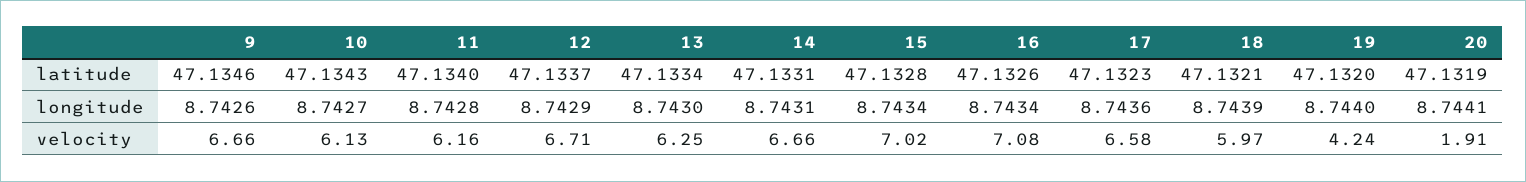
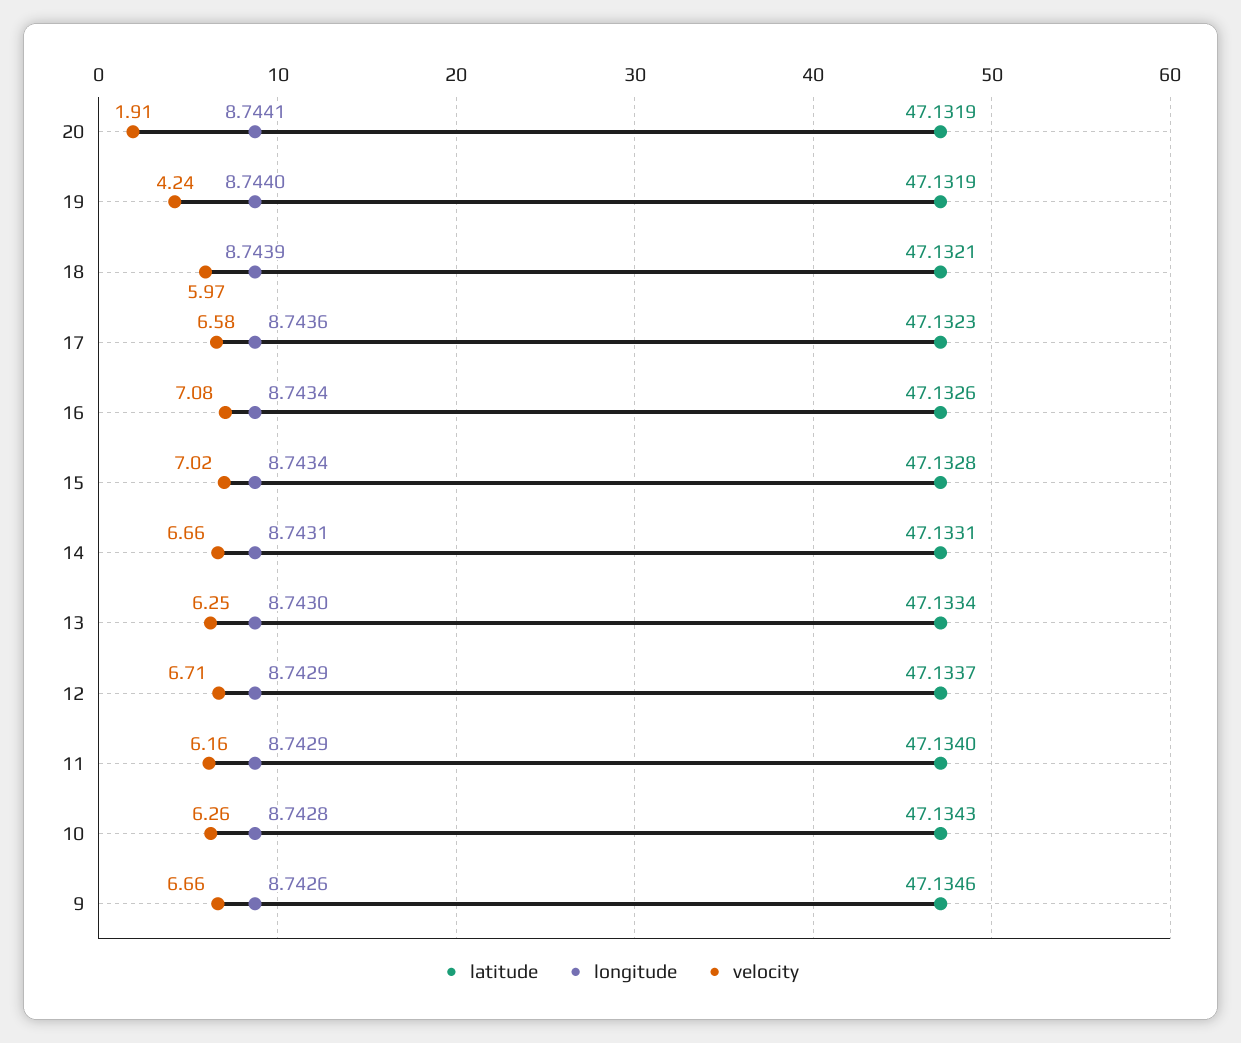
latitude, 19: 47.132 -> 47.1319
longitude, 10: 8.7427 -> 8.7428
longitude, 11: 8.7428 -> 8.7429
velocity, 10: 6.13 -> 6.26

